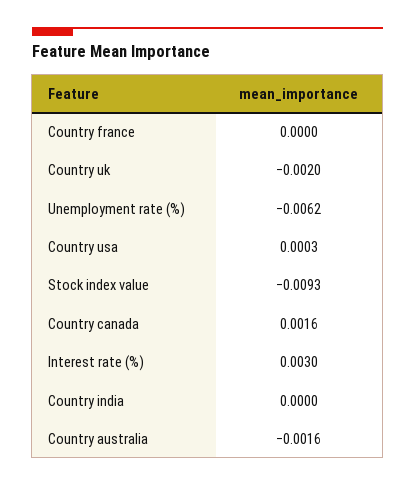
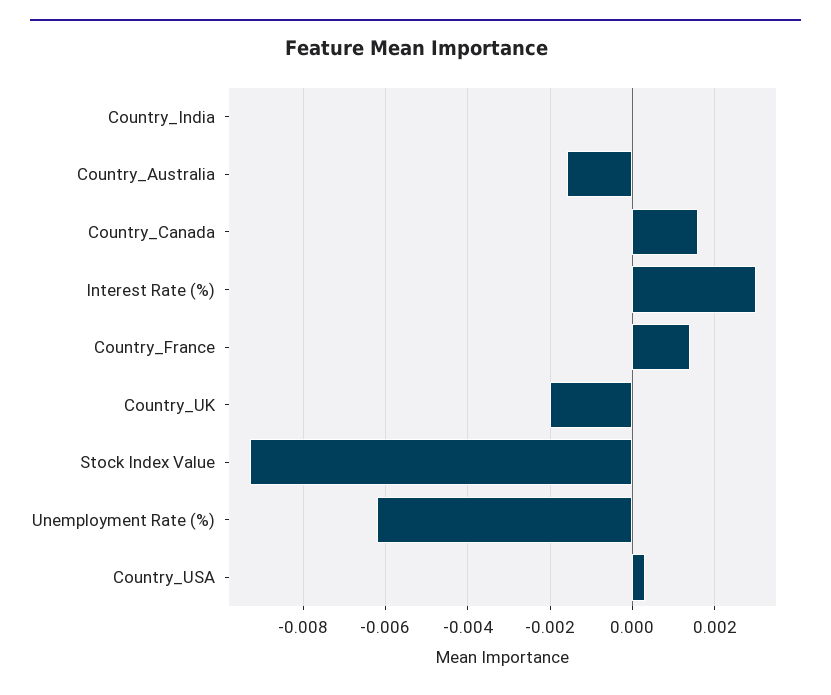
Country france: 0 -> 0.0015

